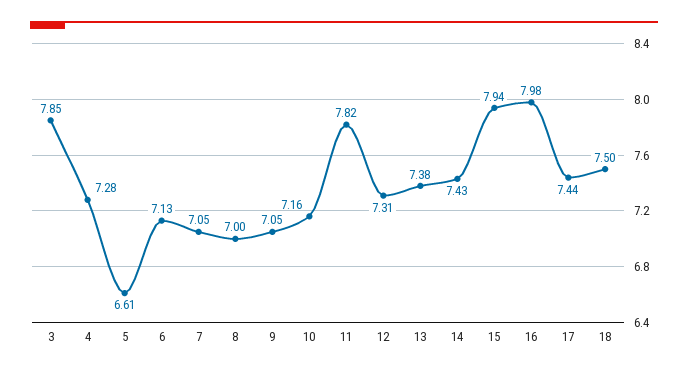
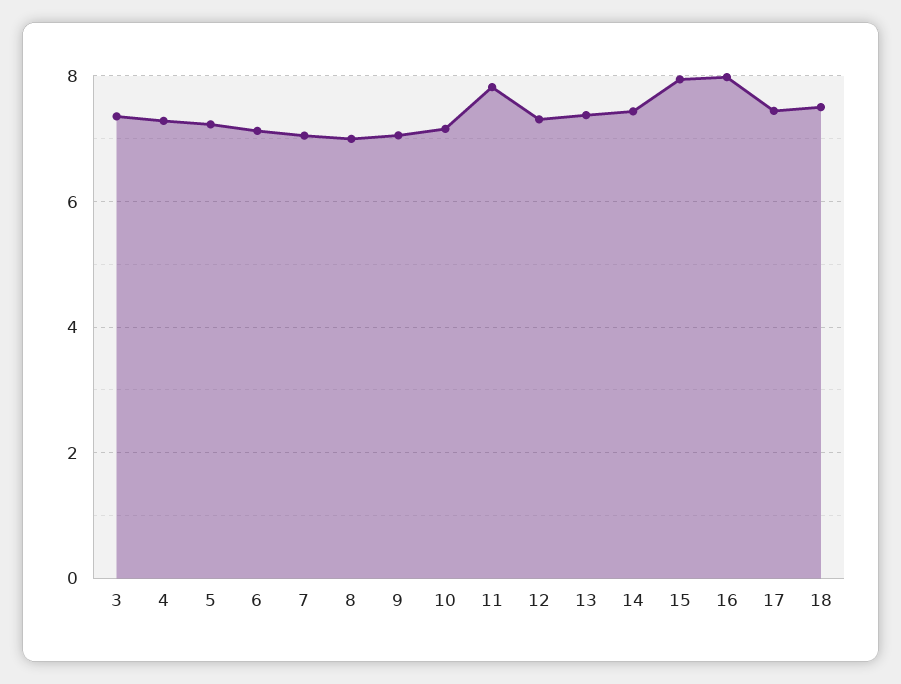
3: 7.85 -> 7.4
5: 6.61 -> 7.2

